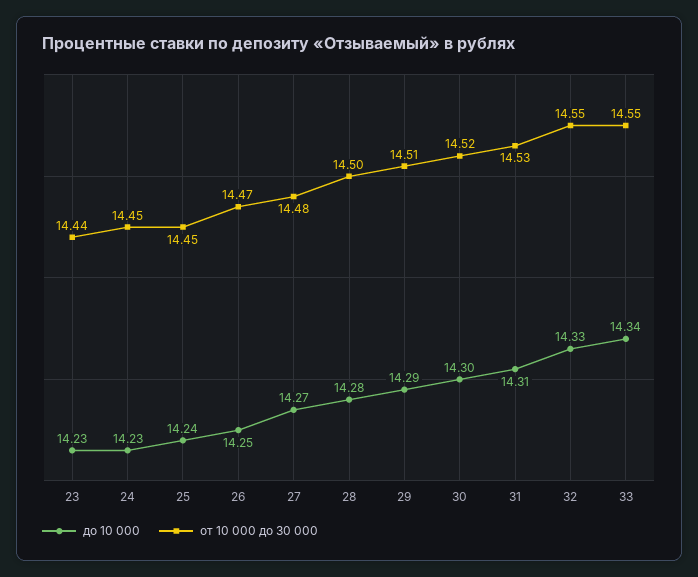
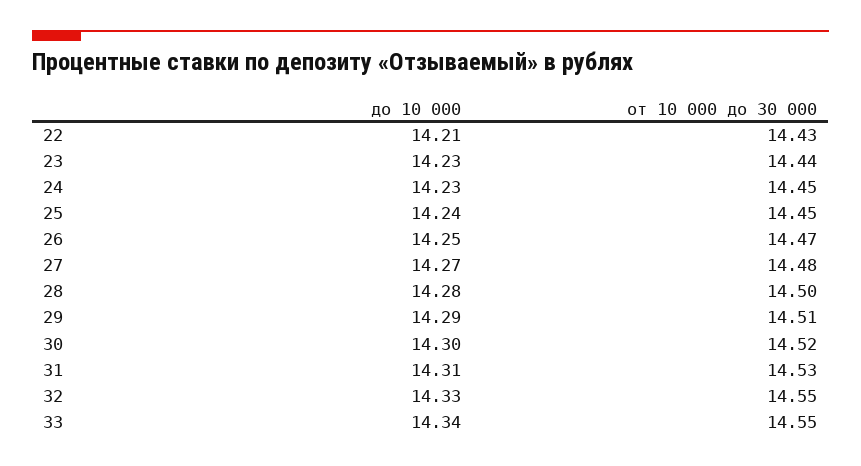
до 10 000, 22: none -> 14.21
от 10 000 до 30 000, 22: none -> 14.43

